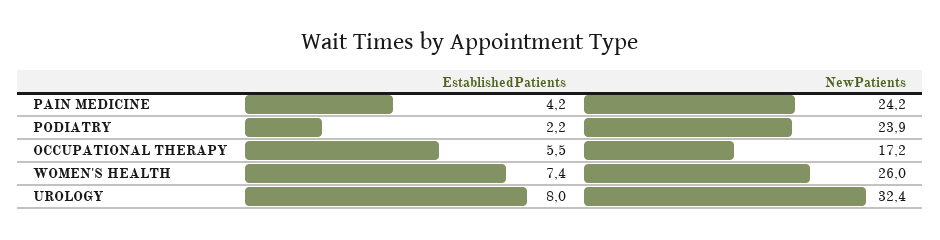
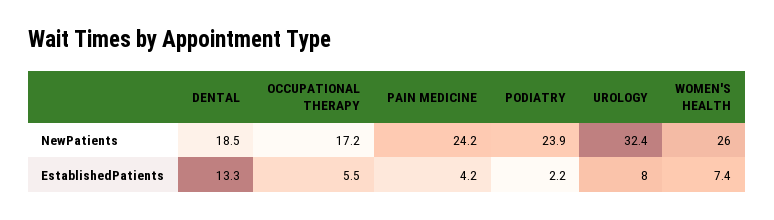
NewPatients, DENTAL: none -> 18.5
EstablishedPatients, DENTAL: none -> 13.3

